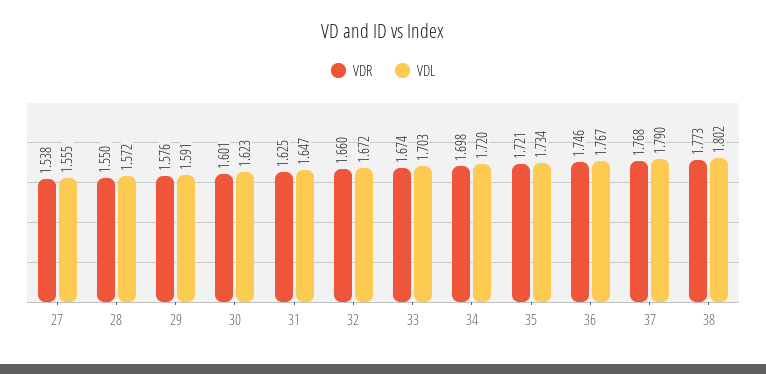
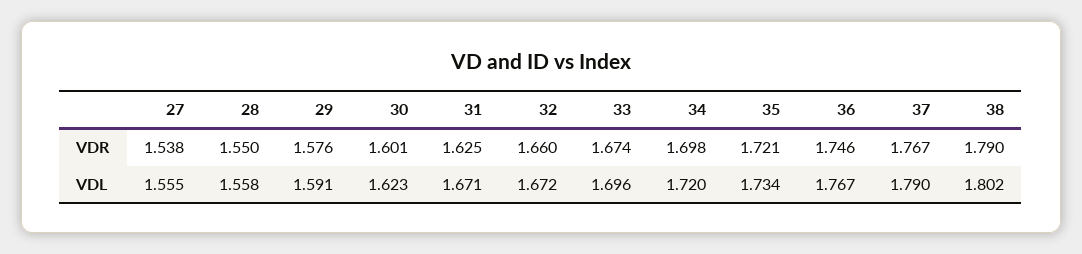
VDL, 28: 1.572 -> 1.558
VDL, 31: 1.647 -> 1.671
VDL, 33: 1.703 -> 1.696
VDR, 37: 1.768 -> 1.767
VDR, 38: 1.773 -> 1.79

